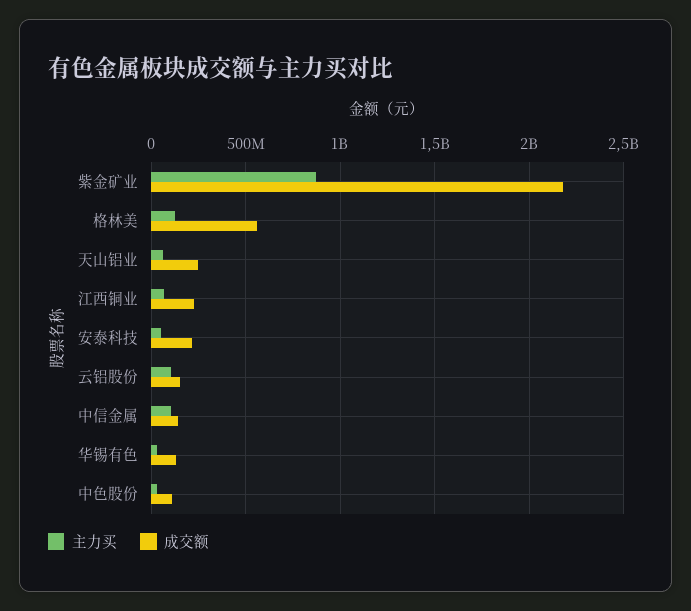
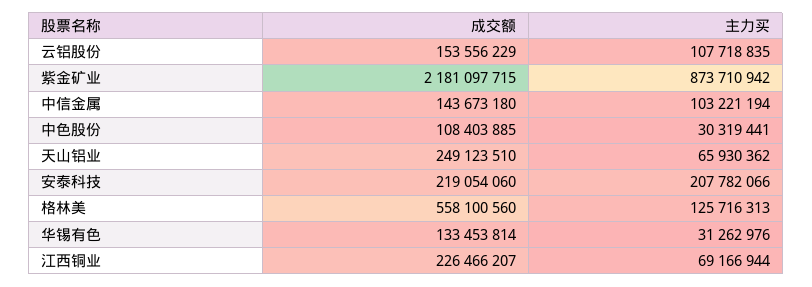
主力买, 安泰科技: 50000000 -> 207782066

